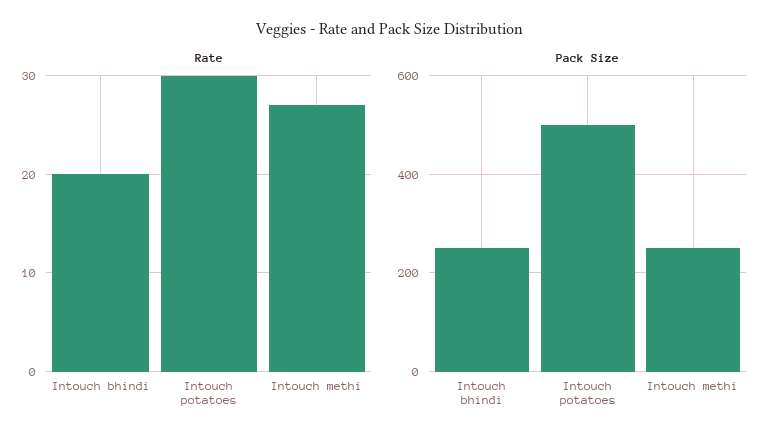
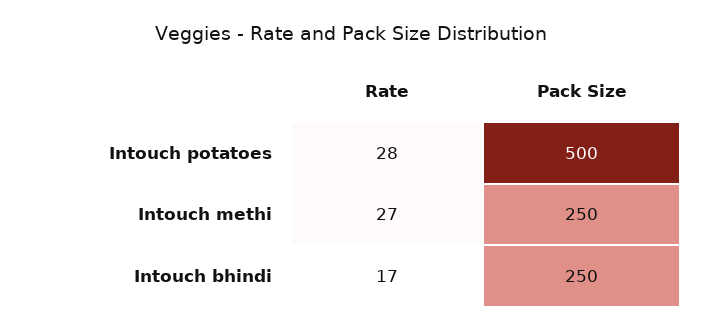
Rate, Intouch bhindi: 20 -> 17
Rate, Intouch potatoes: 30 -> 28

